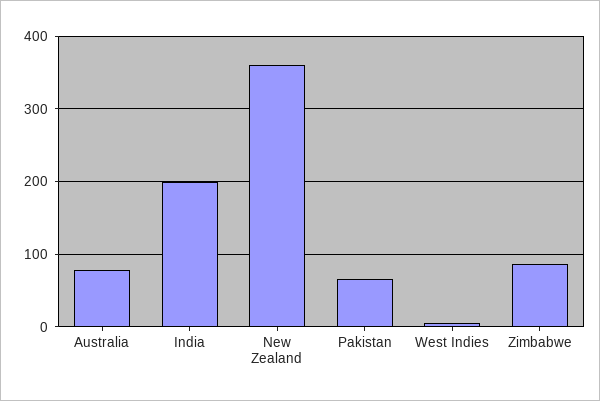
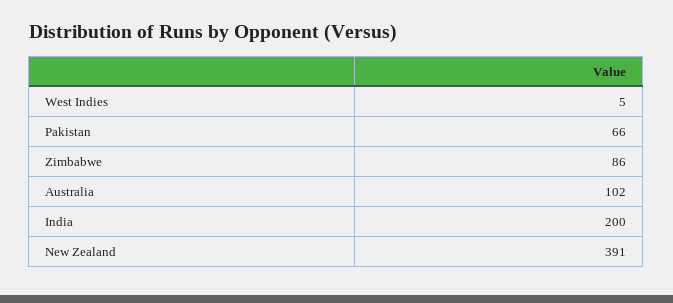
Australia: 80 -> 102
New Zealand: 360 -> 391

